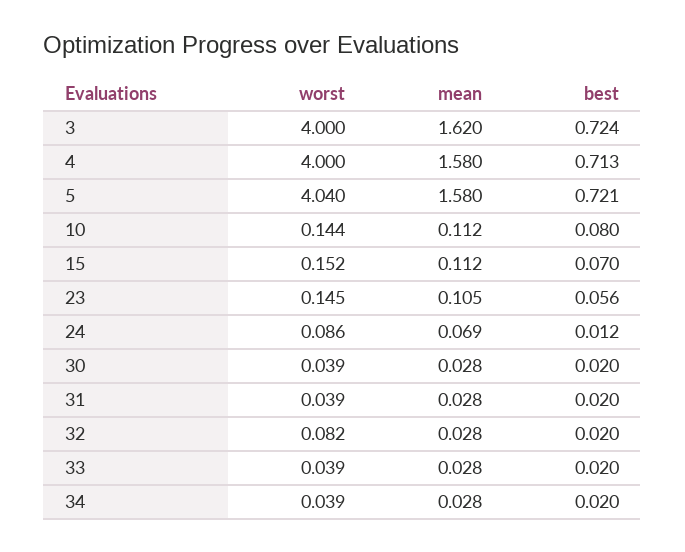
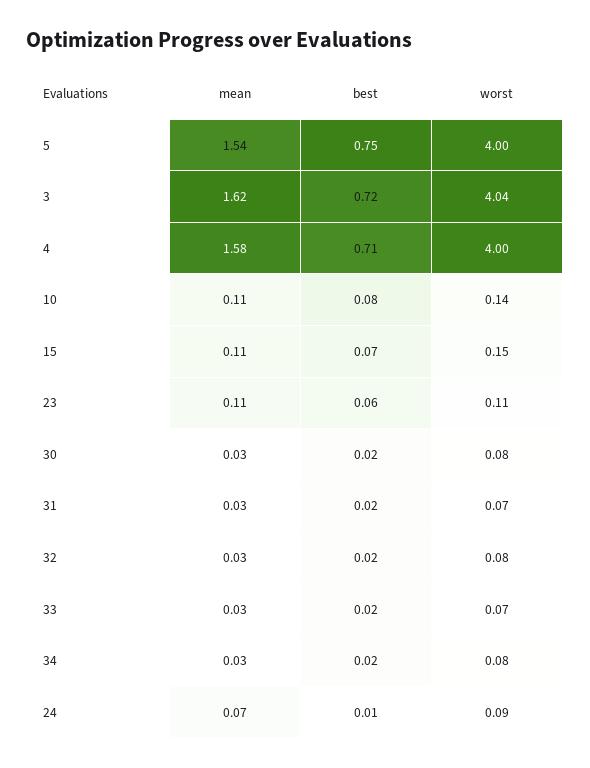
worst, 3: 4 -> 4.04
worst, 5: 4.04 -> 4
mean, 5: 1.58 -> 1.54
best, 5: 0.721 -> 0.75
worst, 23: 0.145 -> 0.11
worst, 30: 0.039 -> 0.08
worst, 31: 0.039 -> 0.07
worst, 33: 0.039 -> 0.07
worst, 34: 0.039 -> 0.08

